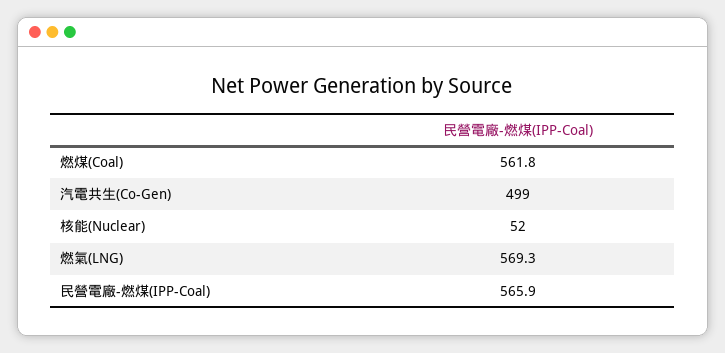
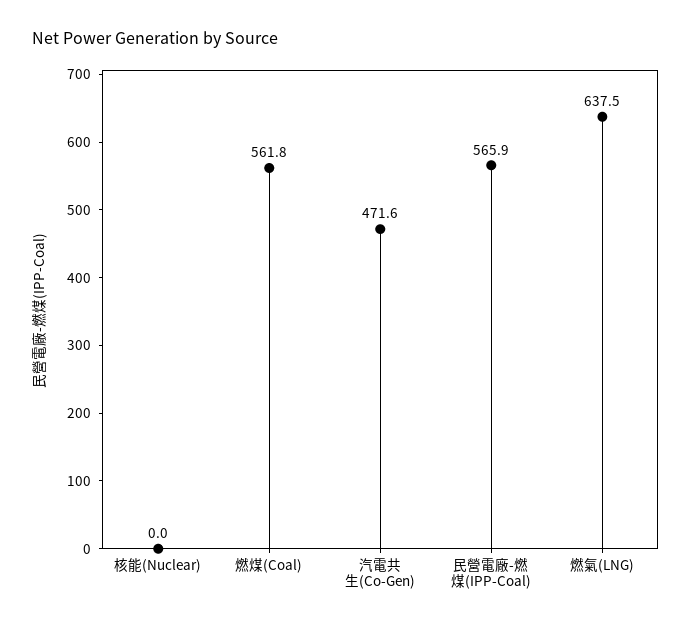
汽電共生(Co-Gen): 499 -> 471.6
核能(Nuclear): 52 -> 0
燃氣(LNG): 569.3 -> 637.5

